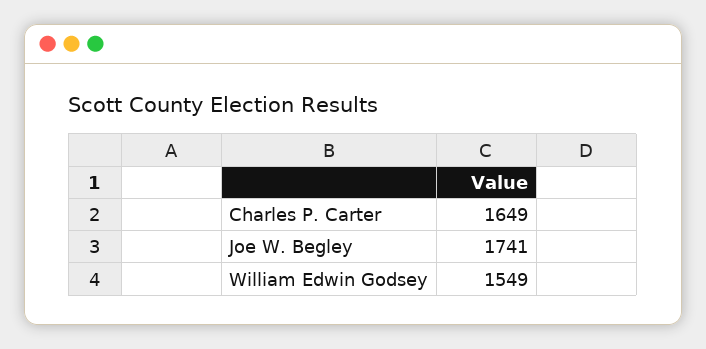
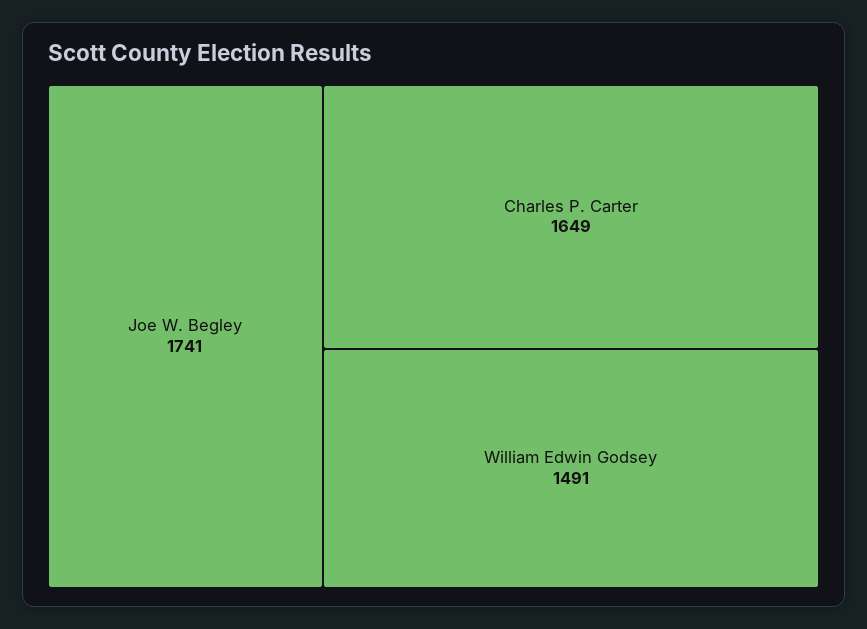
William Edwin Godsey: 1549 -> 1491

